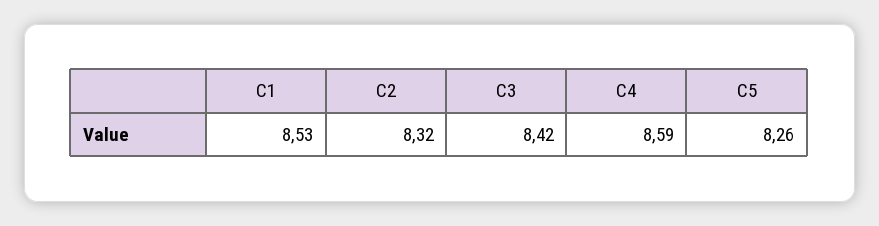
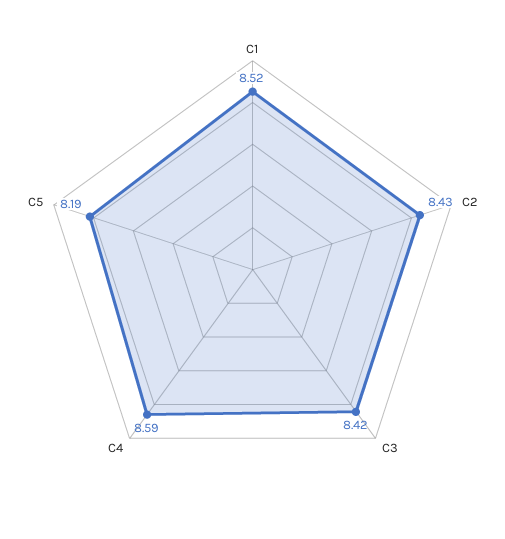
C1: 8.53 -> 8.52
C2: 8.32 -> 8.43
C5: 8.26 -> 8.19

